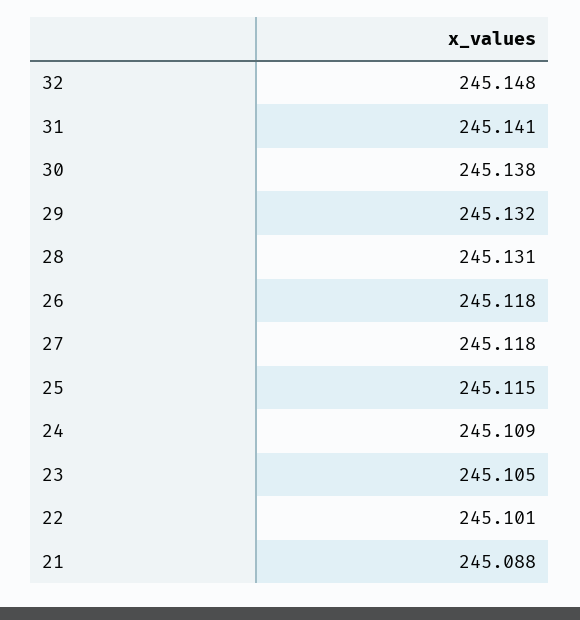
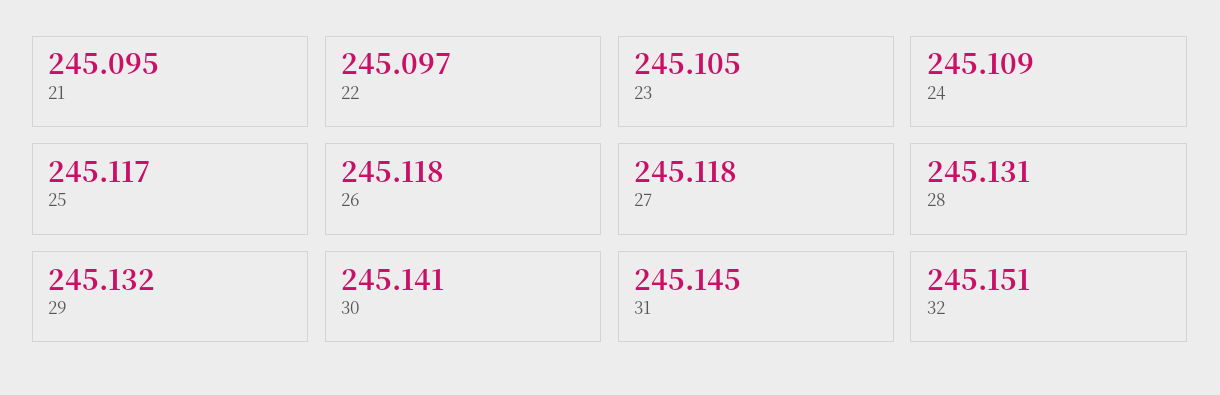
32: 245.148 -> 245.151
31: 245.141 -> 245.145
30: 245.138 -> 245.141
25: 245.115 -> 245.117
22: 245.101 -> 245.097
21: 245.088 -> 245.095

